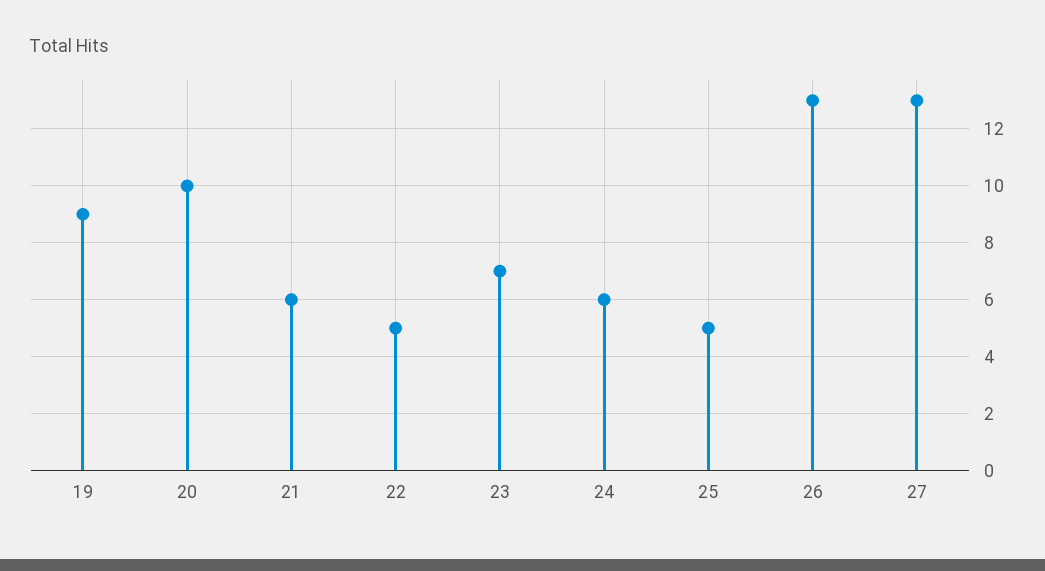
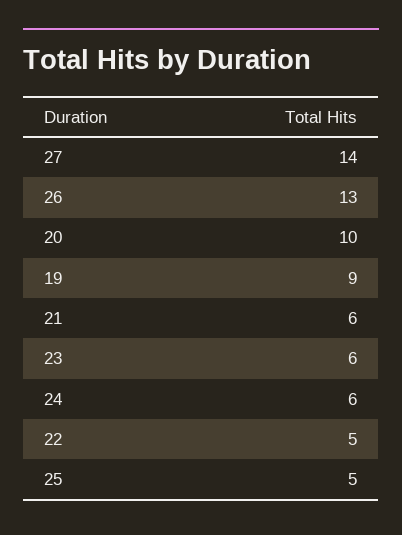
23: 7 -> 6
27: 13 -> 14

